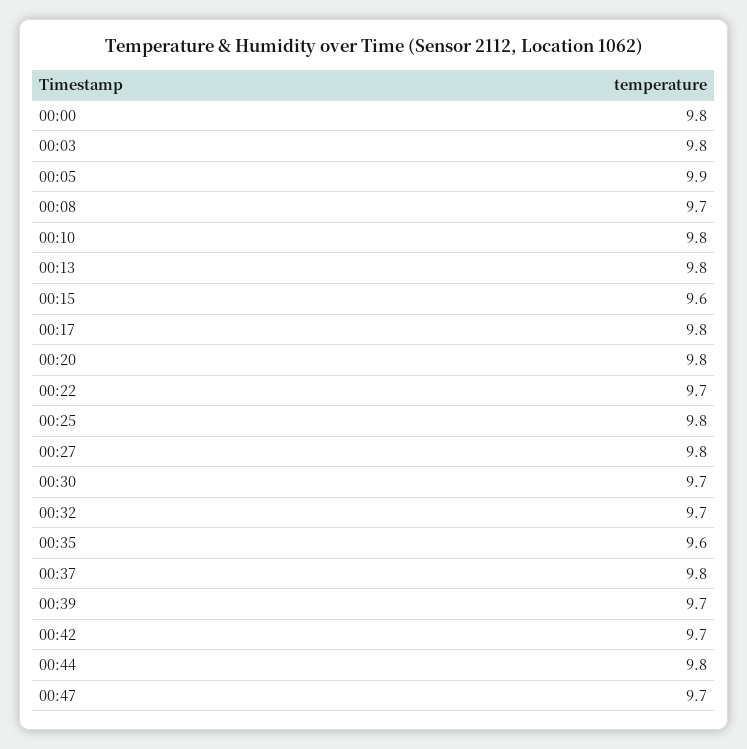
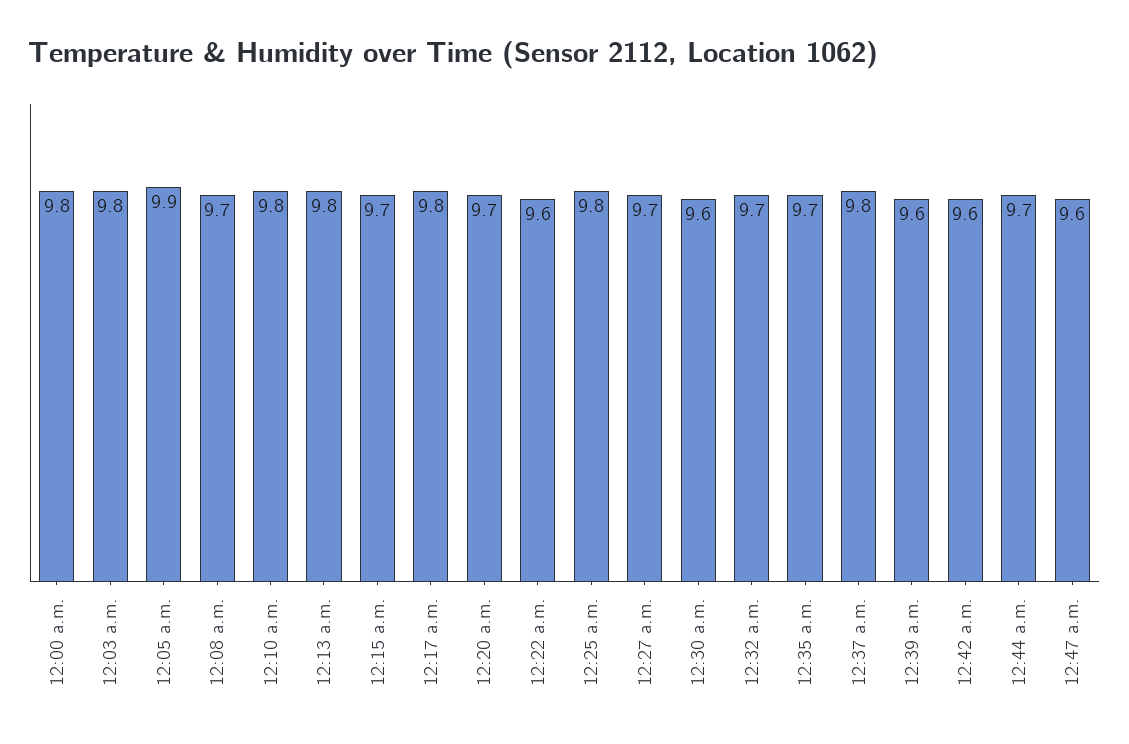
00:15: 9.6 -> 9.7
00:20: 9.8 -> 9.7
00:22: 9.7 -> 9.6
00:27: 9.8 -> 9.7
00:30: 9.7 -> 9.6
00:35: 9.6 -> 9.7
00:39: 9.7 -> 9.6
00:42: 9.7 -> 9.6
00:44: 9.8 -> 9.7
00:47: 9.7 -> 9.6

